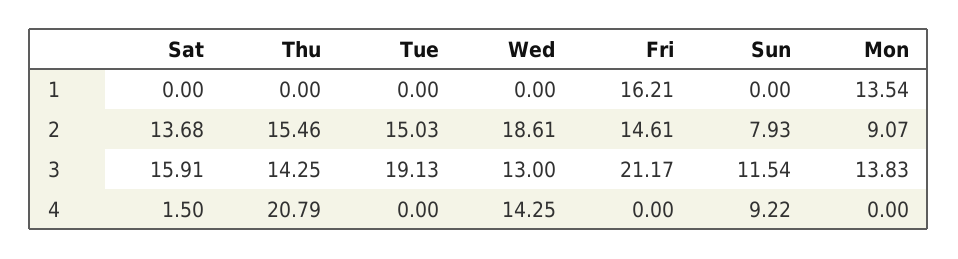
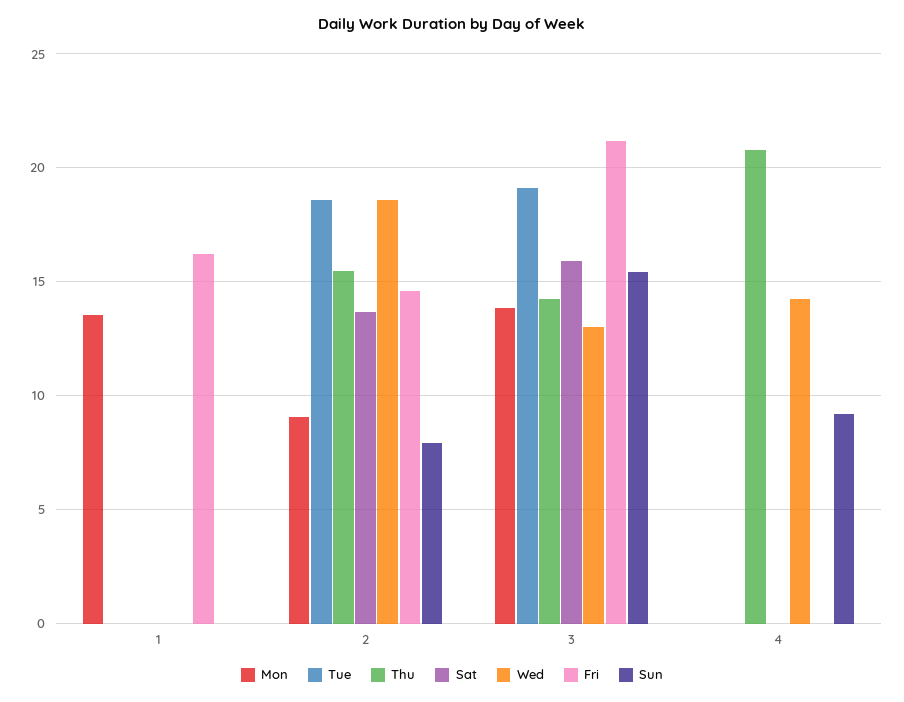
Tue, 2: 15.03 -> 18.5
Sun, 3: 11.54 -> 15.5
Sat, 4: 1.5 -> 0

